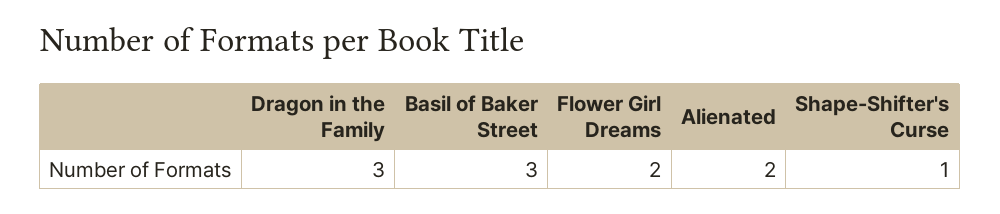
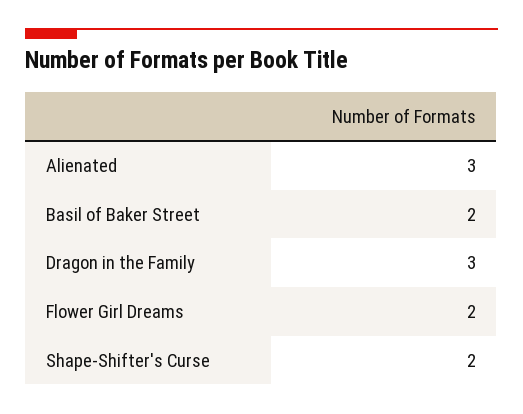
Basil of Baker Street: 3 -> 2
Alienated: 2 -> 3
Shape-Shifter's Curse: 1 -> 2

